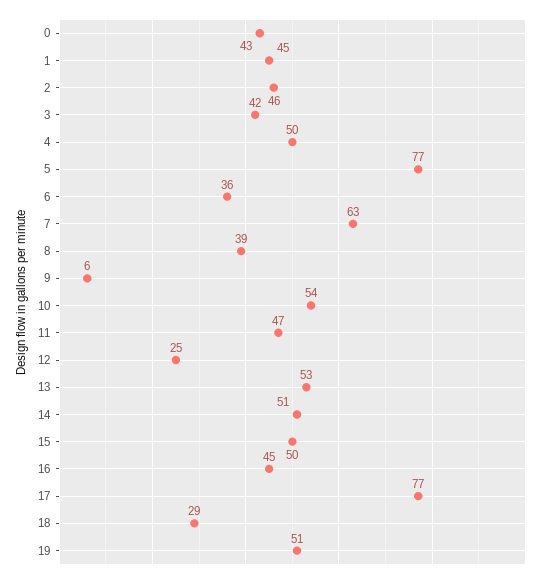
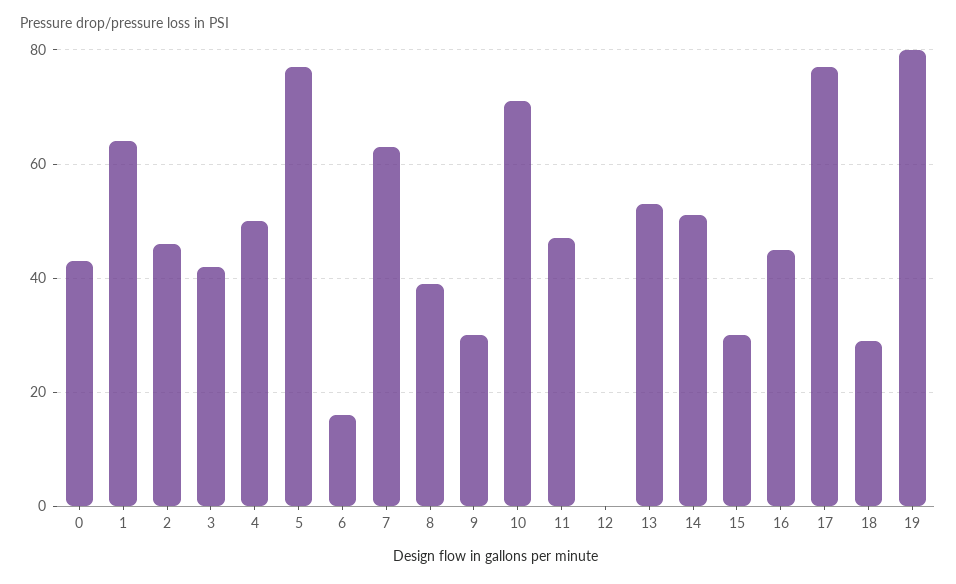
1: 45 -> 65
6: 36 -> 15
9: 6 -> 30
10: 54 -> 70
12: 25 -> 0
15: 50 -> 30
19: 51 -> 80

